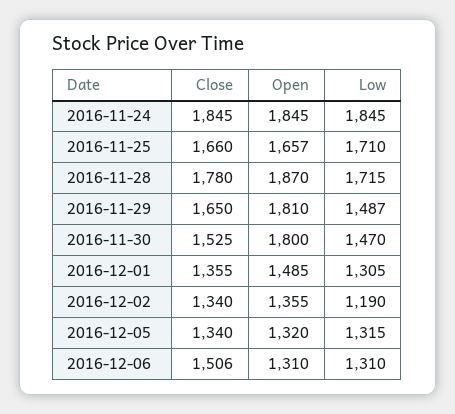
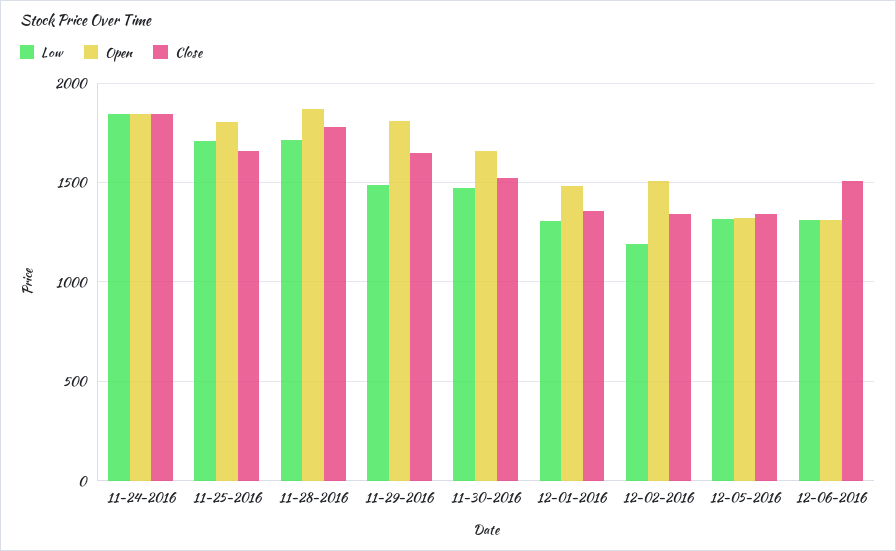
Open, 2016-11-25: 1657 -> 1800
Open, 2016-11-30: 1800 -> 1650
Open, 2016-12-02: 1355 -> 1500

